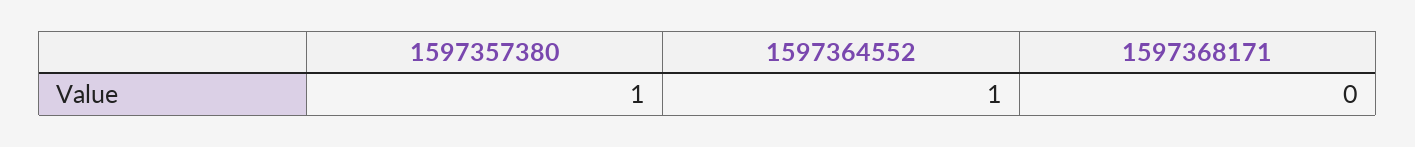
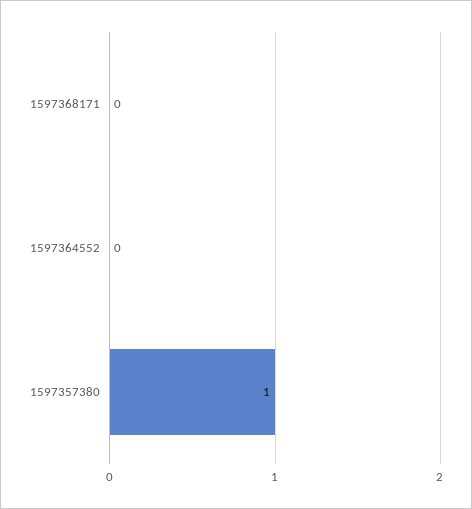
1597364552: 1 -> 0

